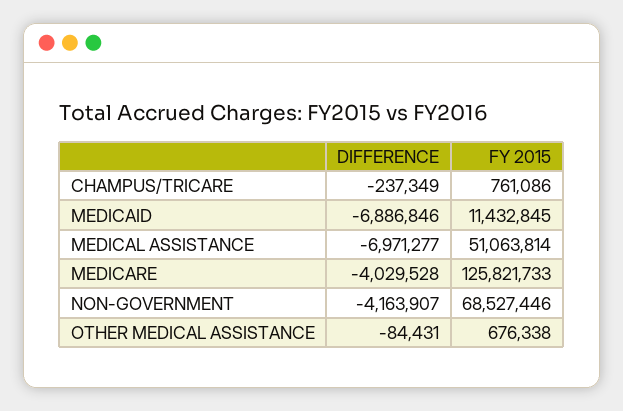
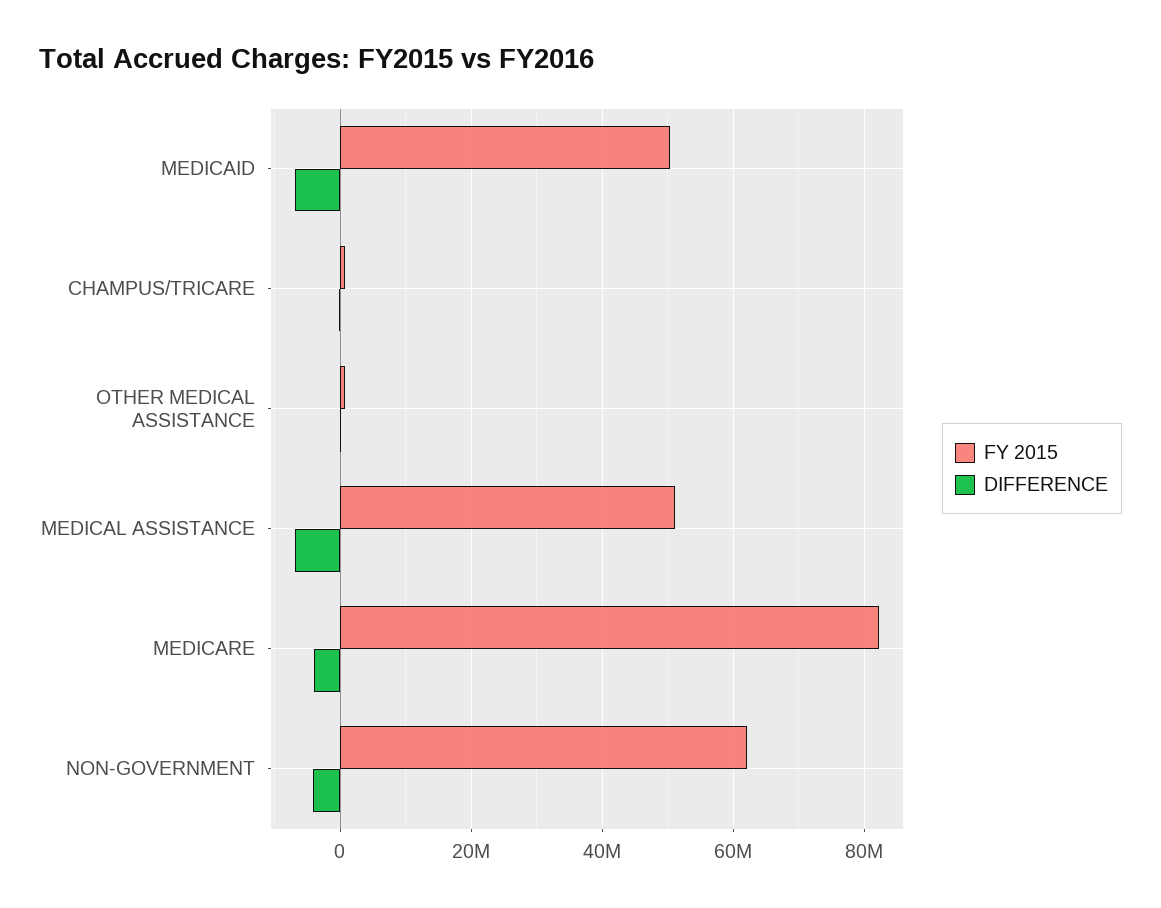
FY 2015, MEDICAID: 11432845 -> 50000000
FY 2015, MEDICARE: 125821733 -> 82000000
FY 2015, NON-GOVERNMENT: 68527446 -> 62000000

